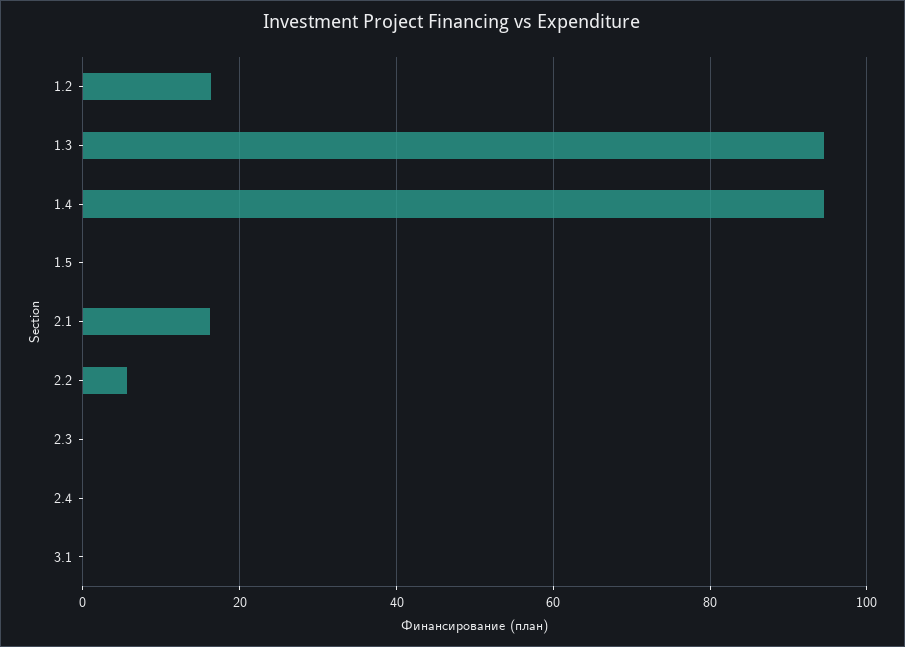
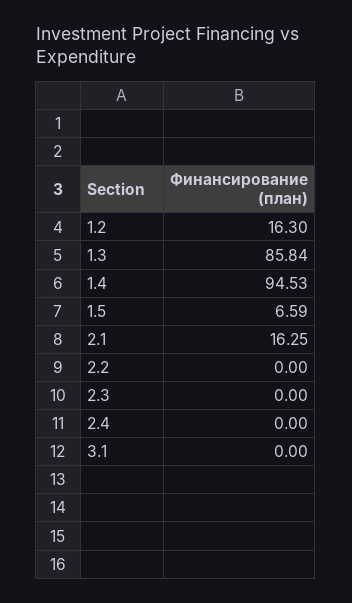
1.3: 94 -> 85.84
1.5: 0 -> 6.59
2.2: 6 -> 0

